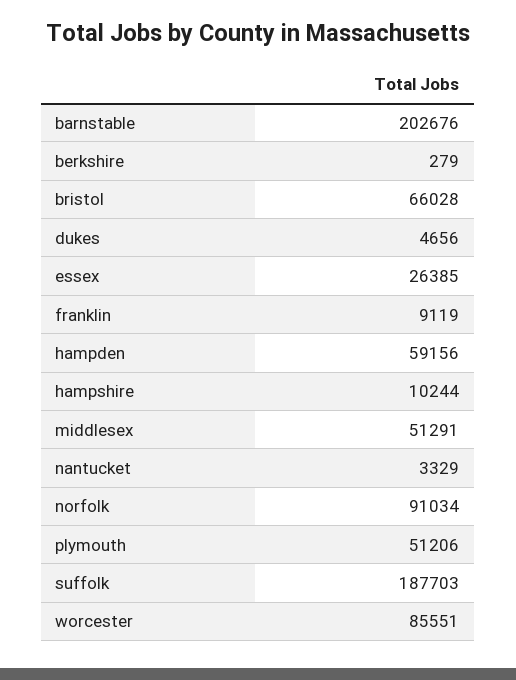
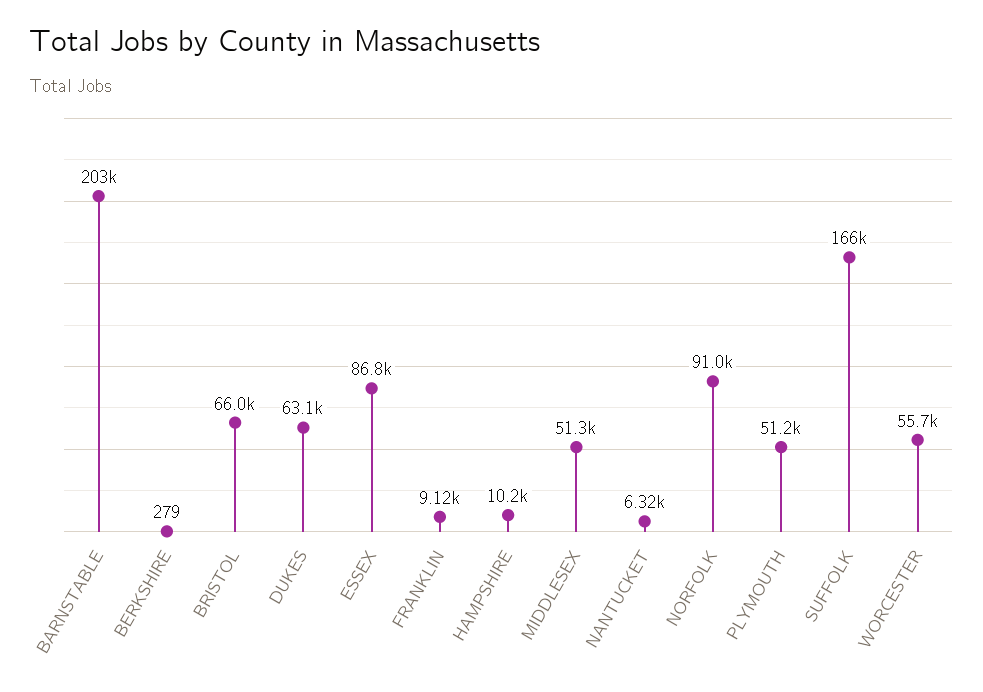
dukes: 4656 -> 63100
essex: 26385 -> 86800
hampden: 59156 -> none
nantucket: 3329 -> 6320
suffolk: 187703 -> 166000
worcester: 85551 -> 55700

